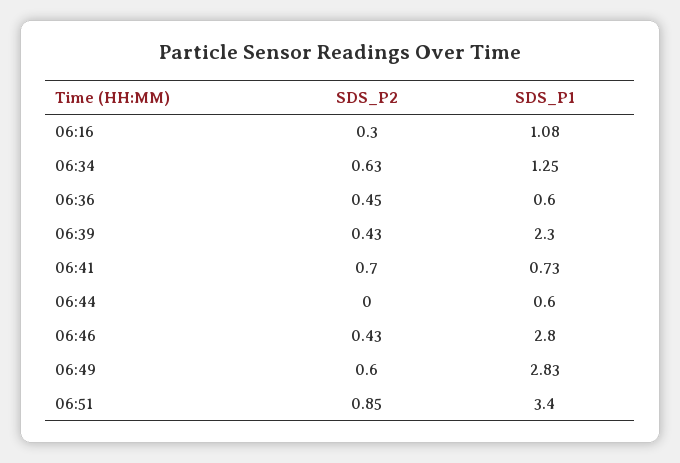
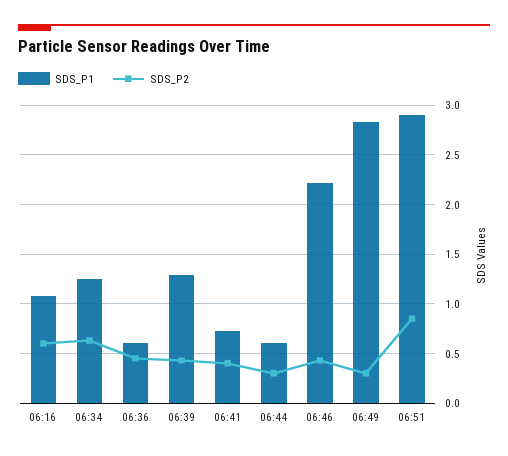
SDS_P2, 06:16: 0.3 -> 0.6
SDS_P1, 06:39: 2.3 -> 1.3
SDS_P2, 06:41: 0.7 -> 0.4
SDS_P2, 06:44: 0 -> 0.3
SDS_P1, 06:46: 2.8 -> 2.2
SDS_P2, 06:49: 0.6 -> 0.3
SDS_P1, 06:51: 3.4 -> 2.9

